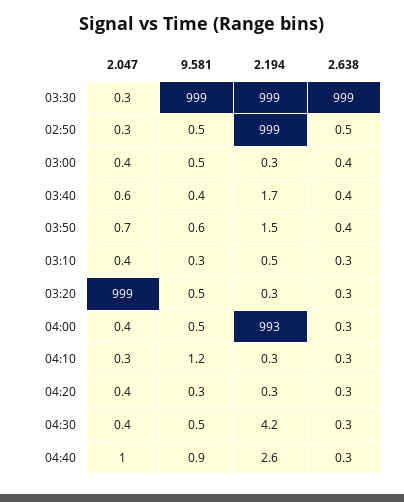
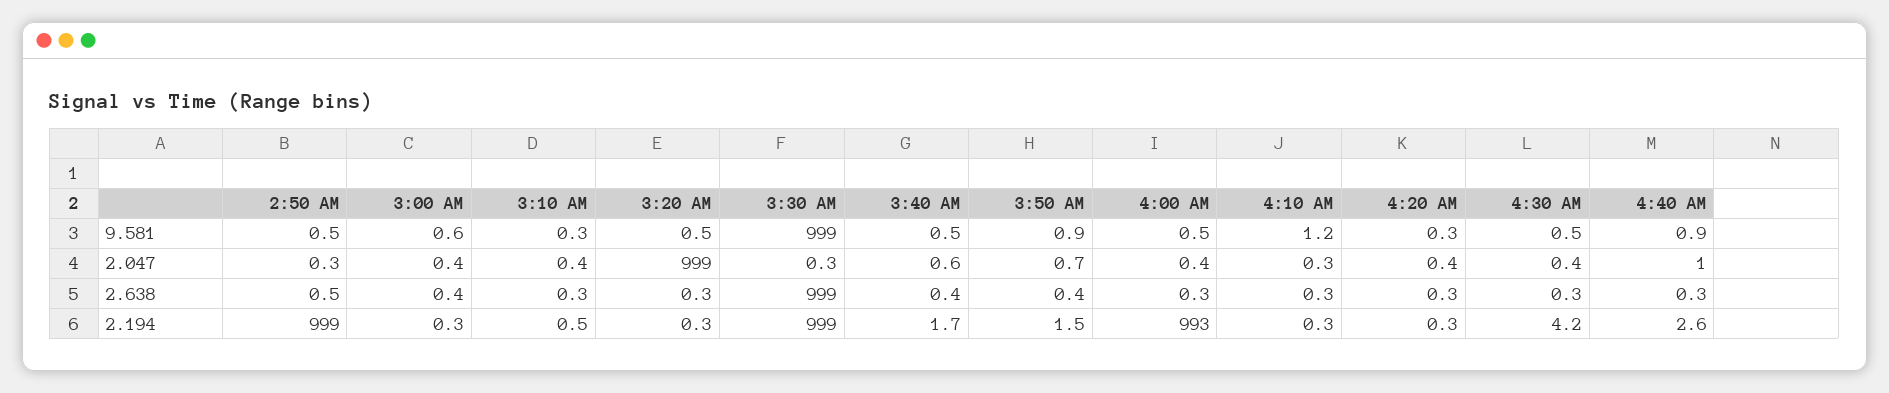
9.581, 03:00: 0.5 -> 0.6
9.581, 03:40: 0.4 -> 0.5
9.581, 03:50: 0.6 -> 0.9

